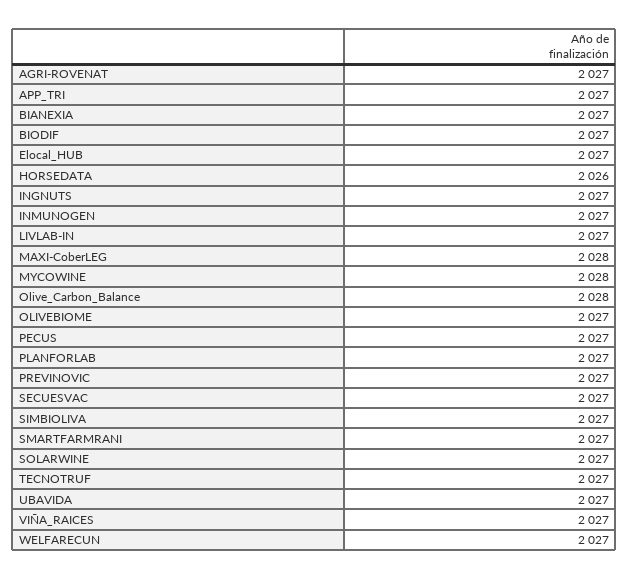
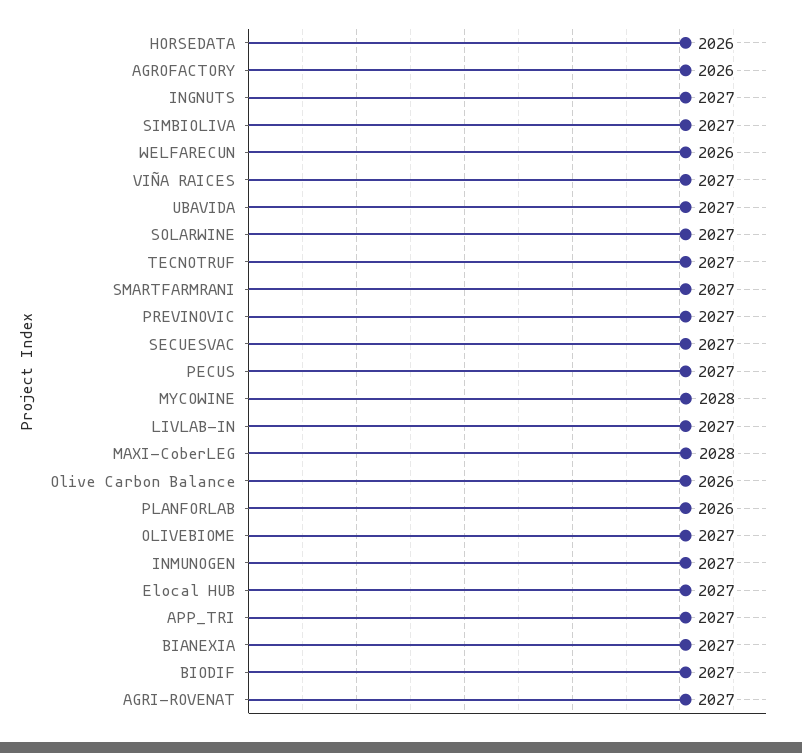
Olive_Carbon_Balance: 2028 -> 2026
PLANFORLAB: 2027 -> 2026
WELFARECUN: 2027 -> 2026
AGROFACTORY: none -> 2026

